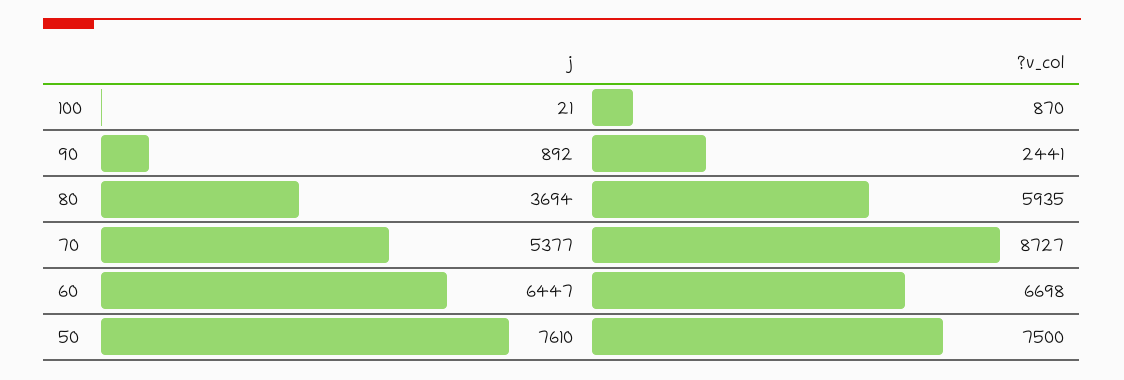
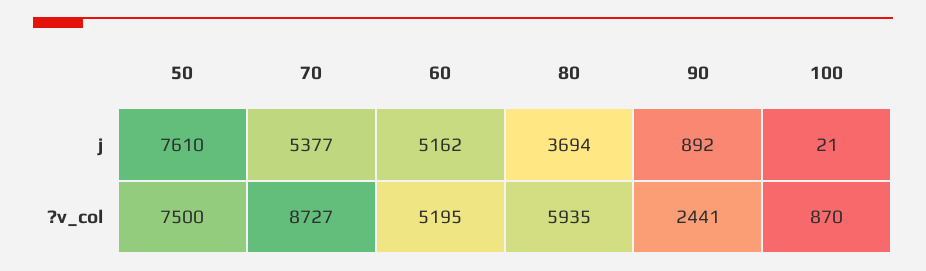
j, 60: 6447 -> 5162
?v_col, 60: 6698 -> 5195

